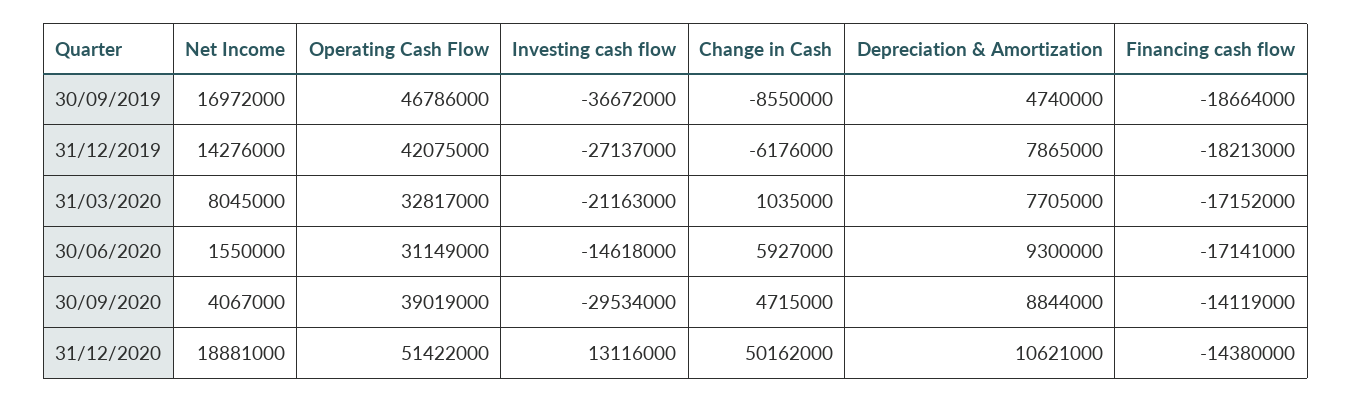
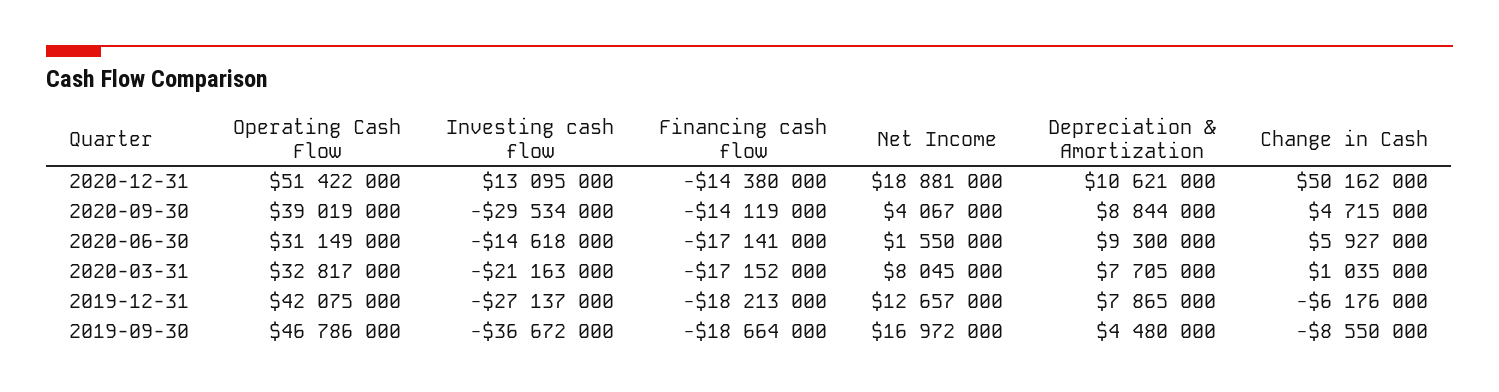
Depreciation & Amortization, 30/09/2019: 4740000 -> 4480000
Net Income, 31/12/2019: 14276000 -> 12657000
Investing cash flow, 31/12/2020: 13116000 -> 13095000

